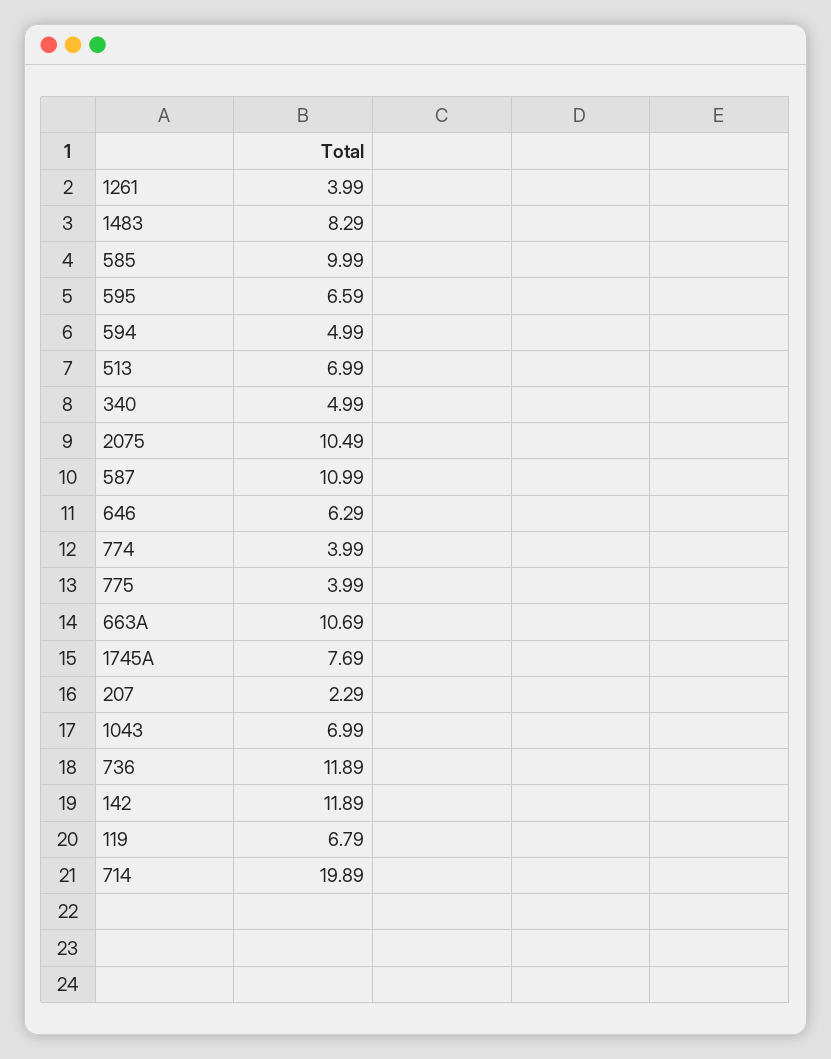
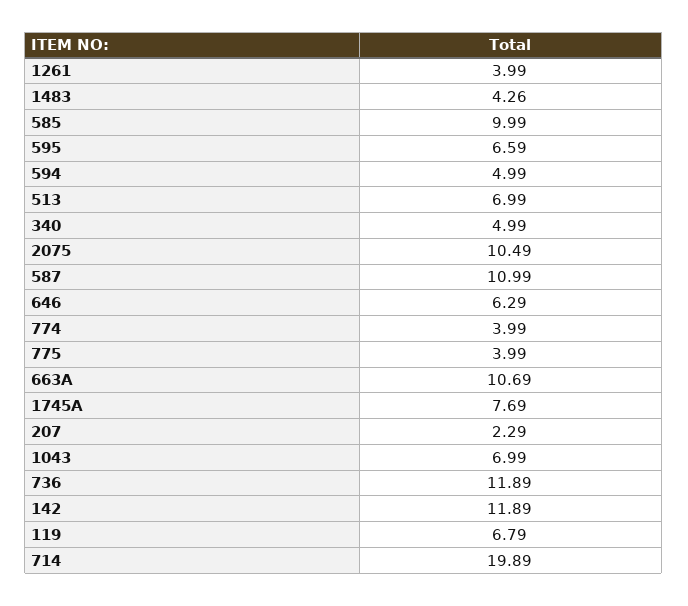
1483: 8.29 -> 4.26

